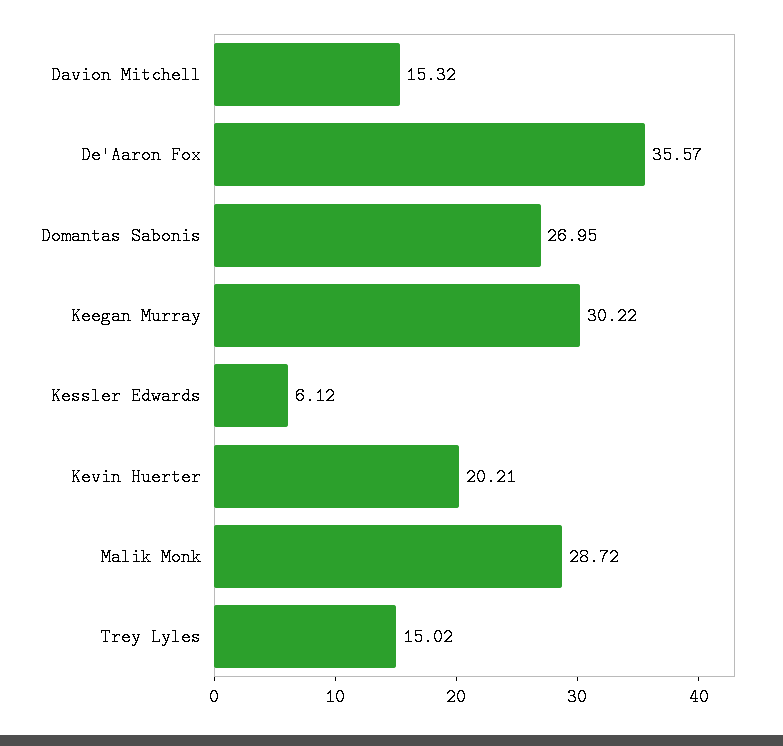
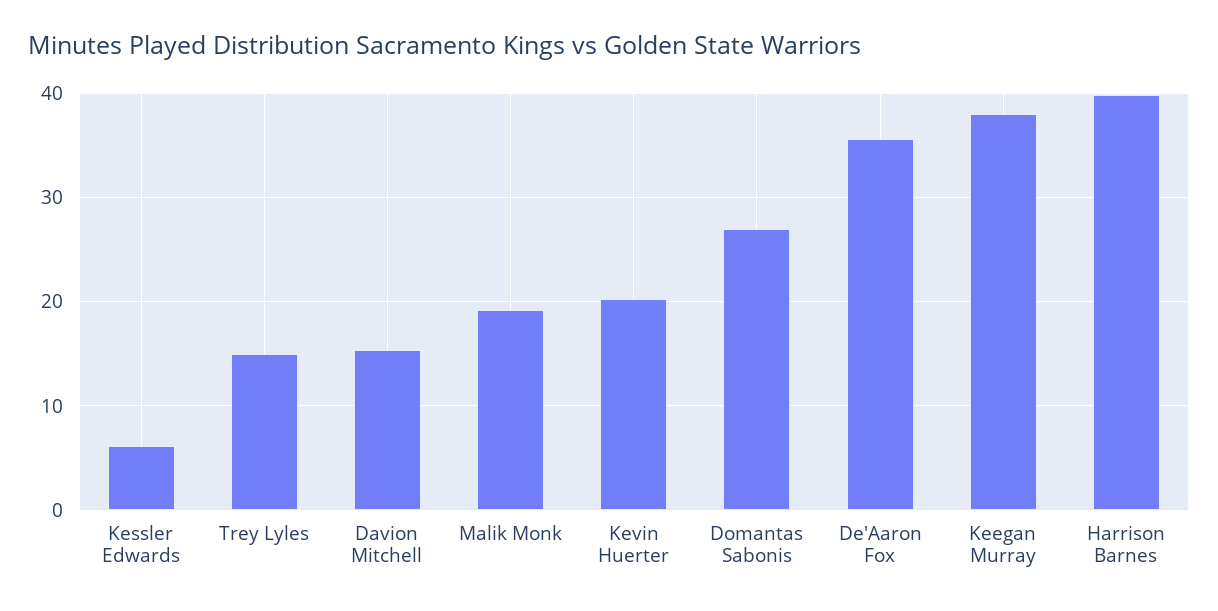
Keegan Murray: 30.22 -> 38
Malik Monk: 28.72 -> 19
Harrison Barnes: none -> 40

